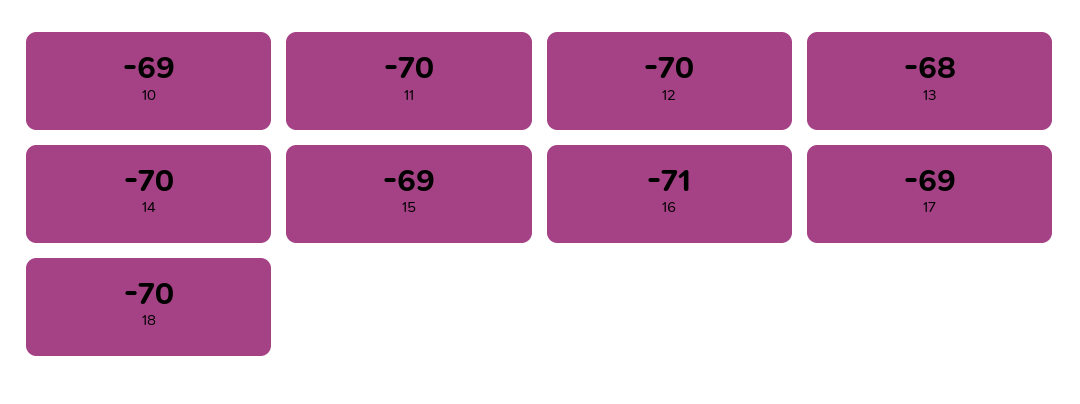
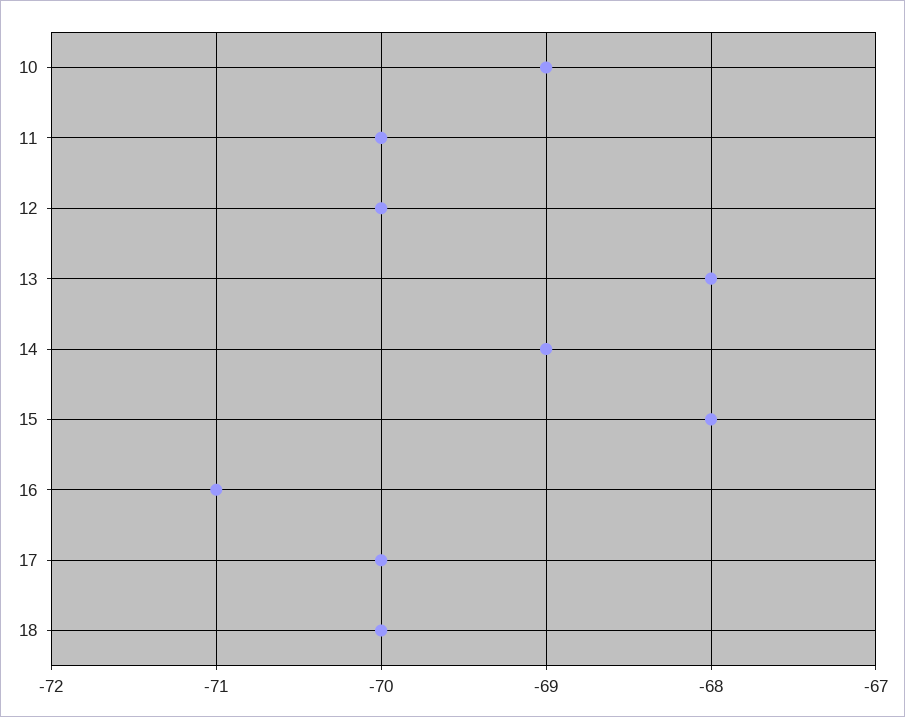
14: -70 -> -69
15: -69 -> -68
17: -69 -> -70

